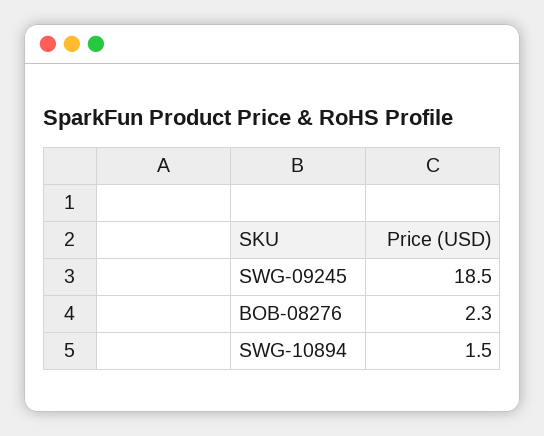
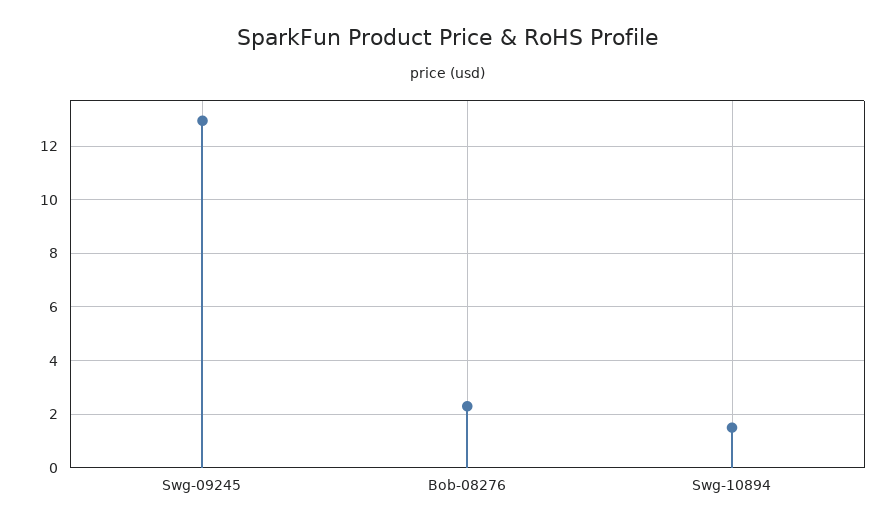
SWG-09245: 18.5 -> 13

